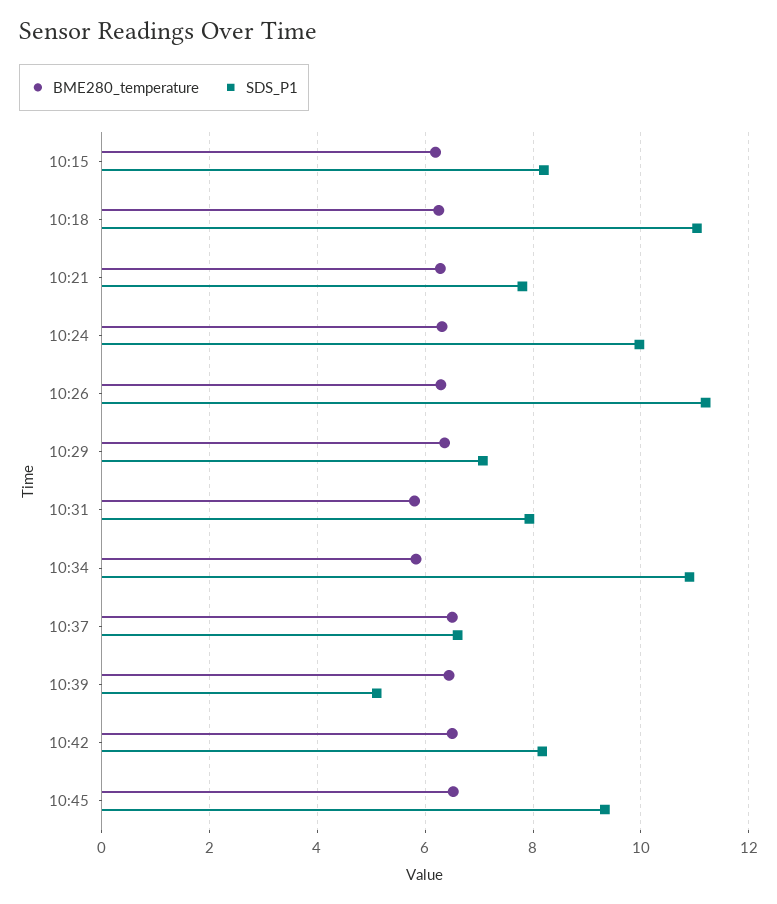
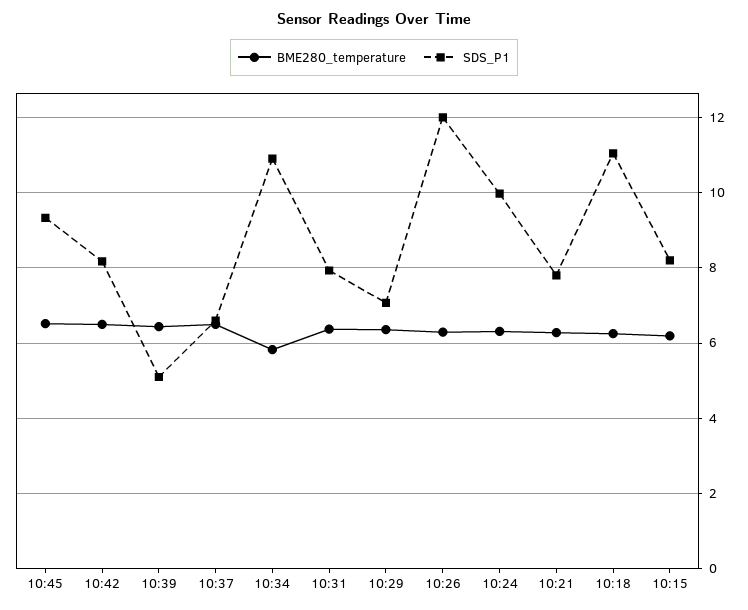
SDS_P1, 10:26: 11.2 -> 12
BME280_temperature, 10:31: 5.8 -> 6.4

